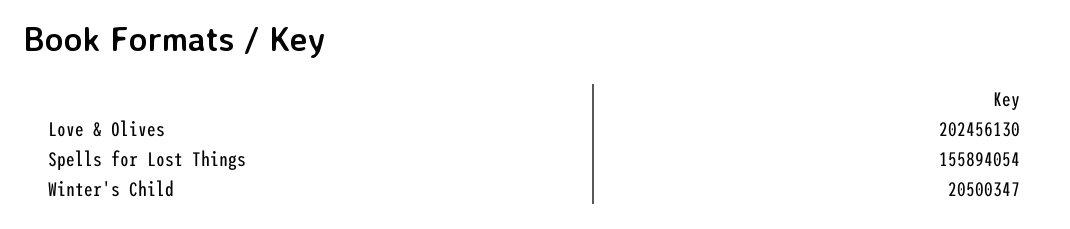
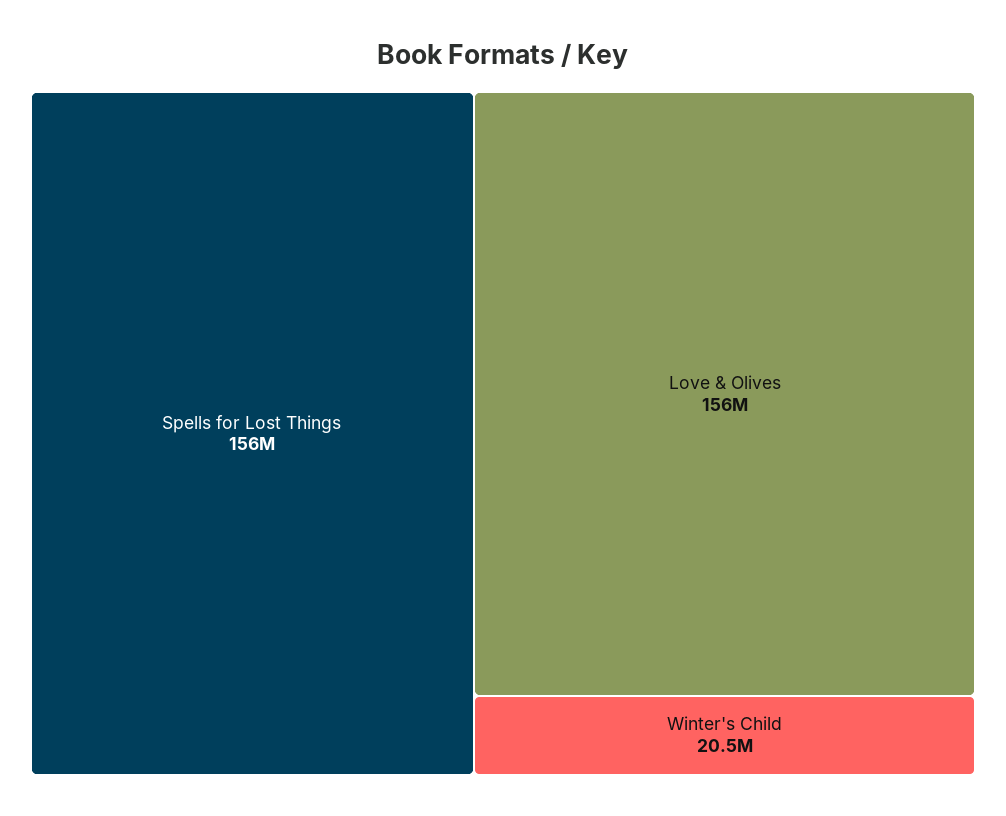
Love & Olives: 202456130 -> 156000000

